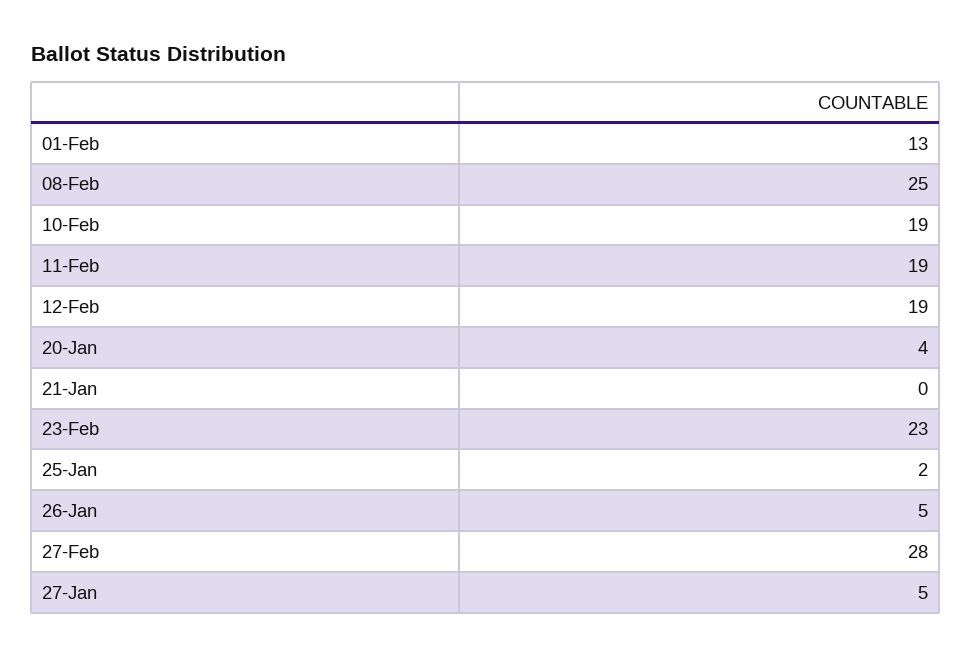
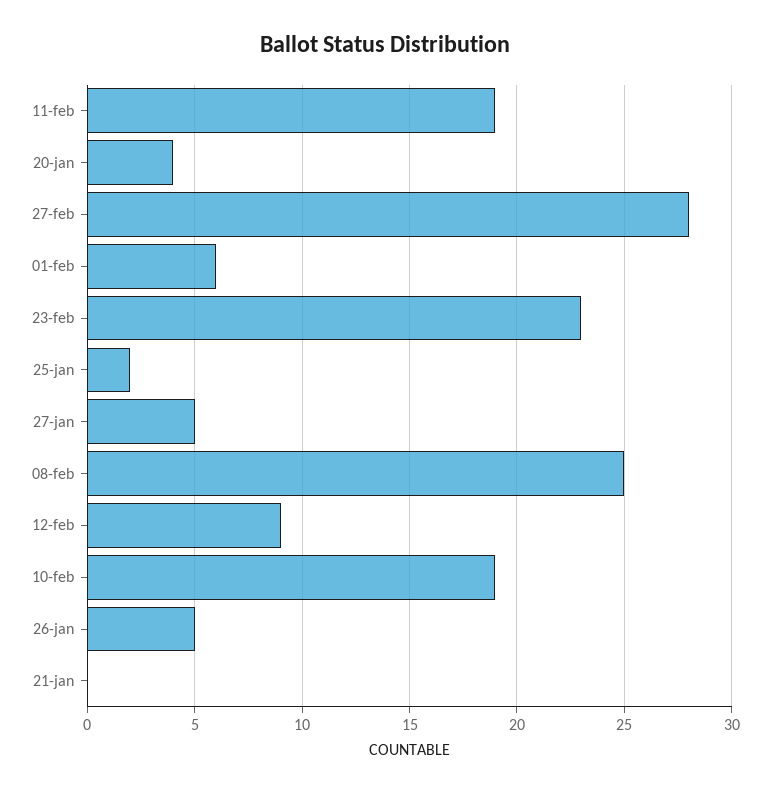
01-Feb: 13 -> 6
12-Feb: 19 -> 9

